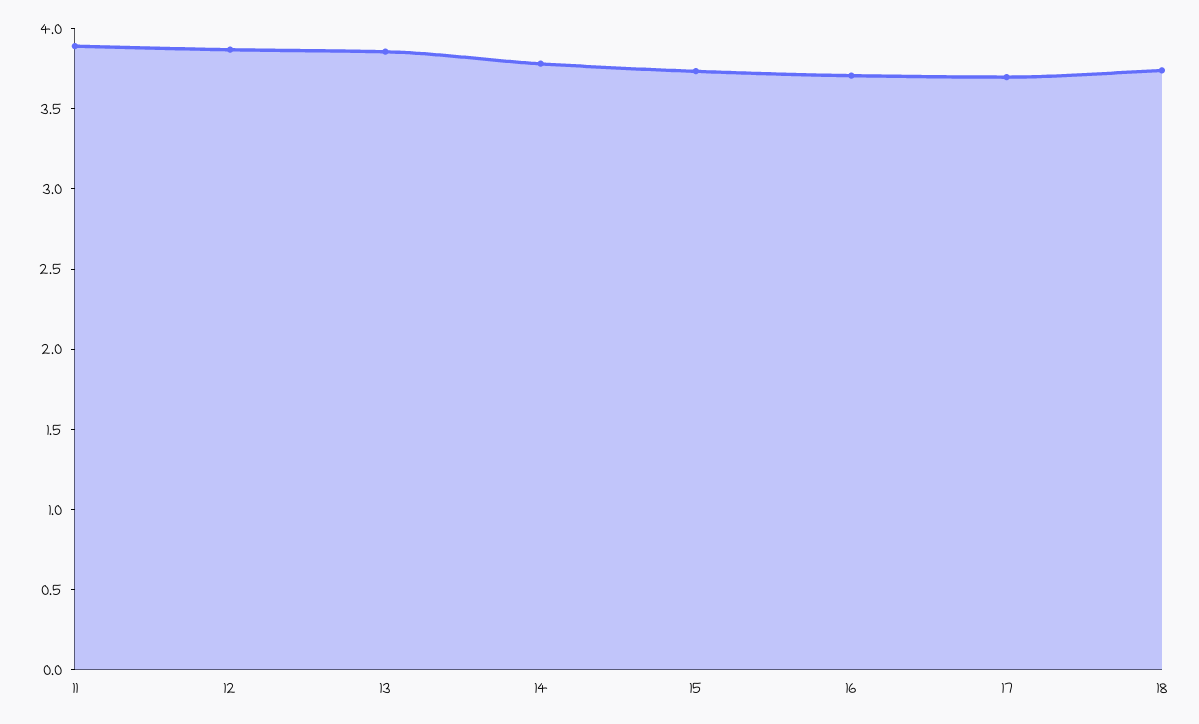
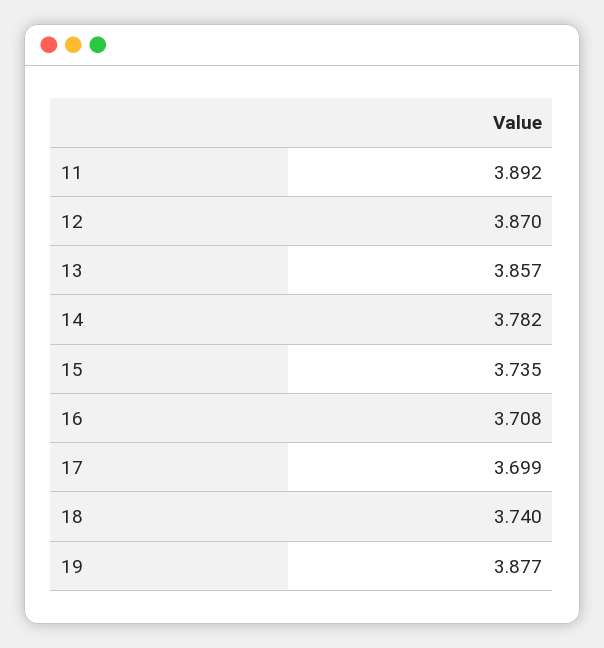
19: none -> 3.877

